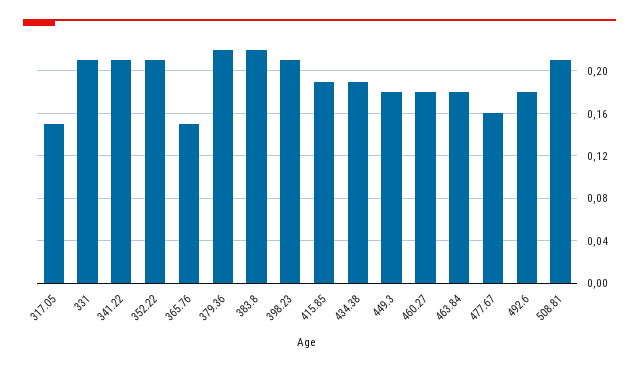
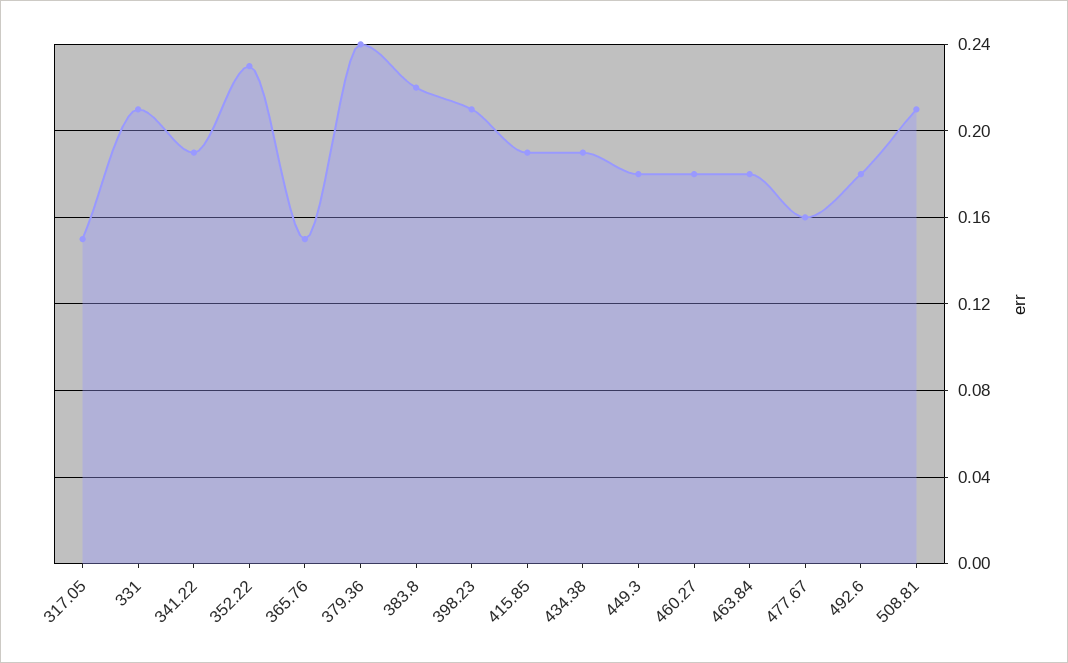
341.22: 0.21 -> 0.19
352.22: 0.21 -> 0.23
379.36: 0.22 -> 0.24

